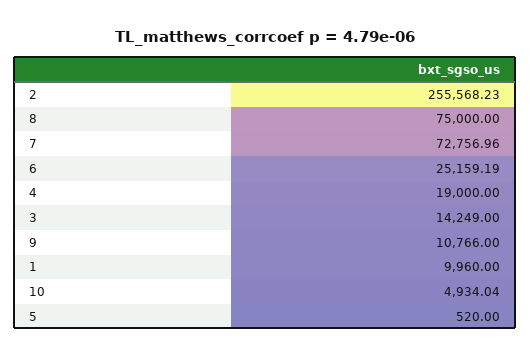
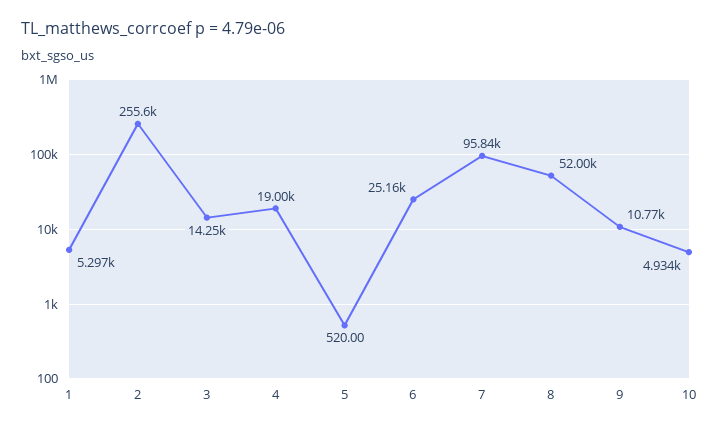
8: 75000 -> 52000
7: 72756.96 -> 95840
1: 9960 -> 5297

